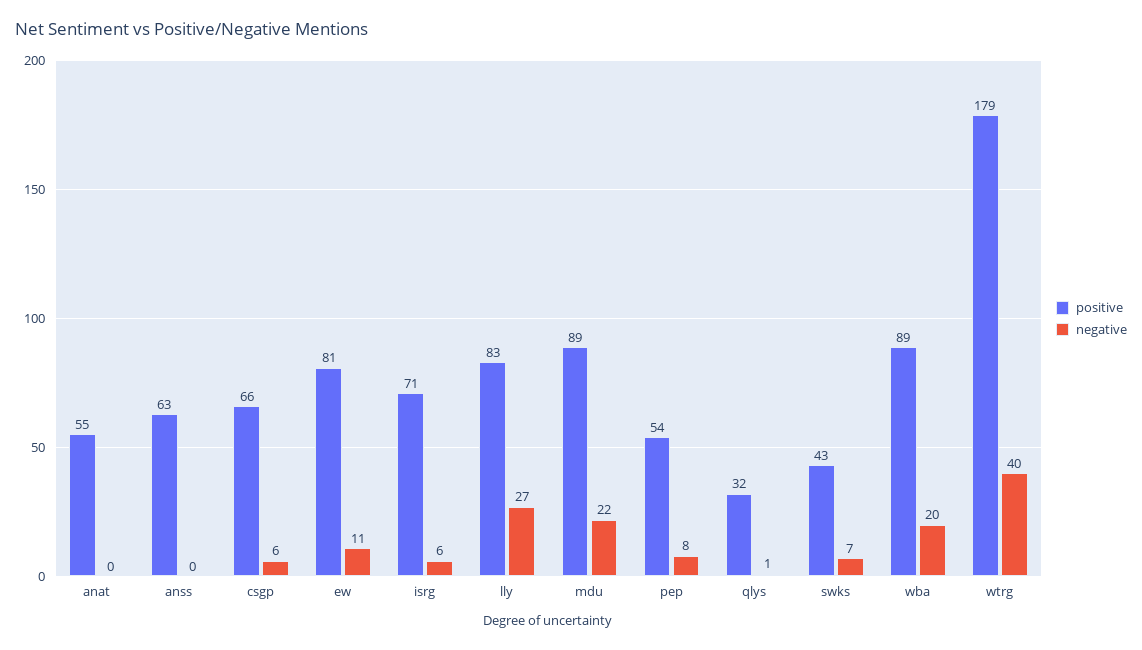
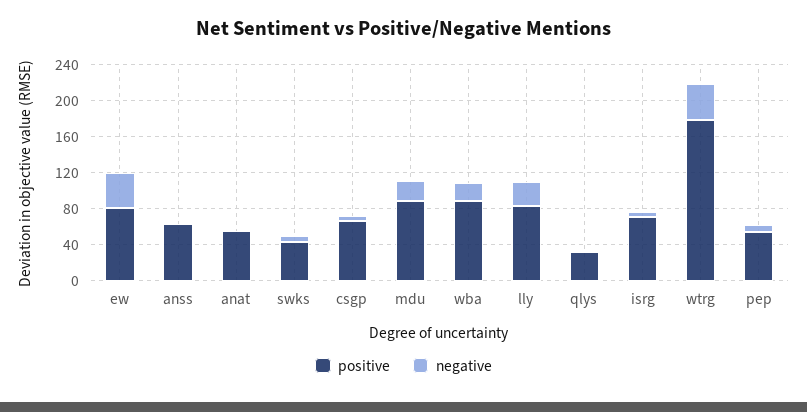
negative, ew: 11 -> 40

